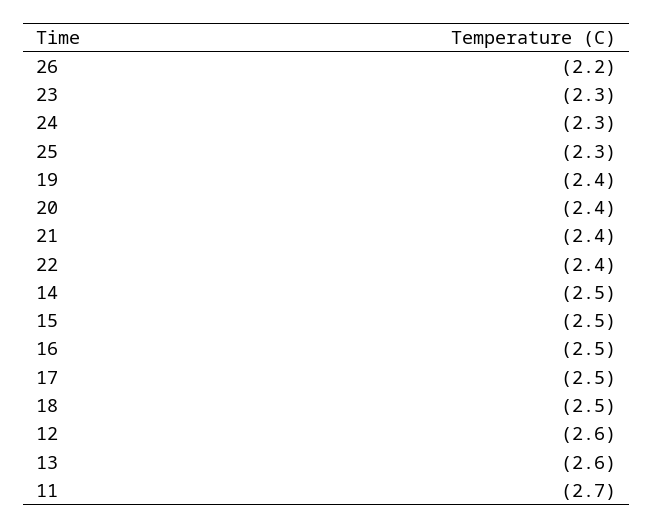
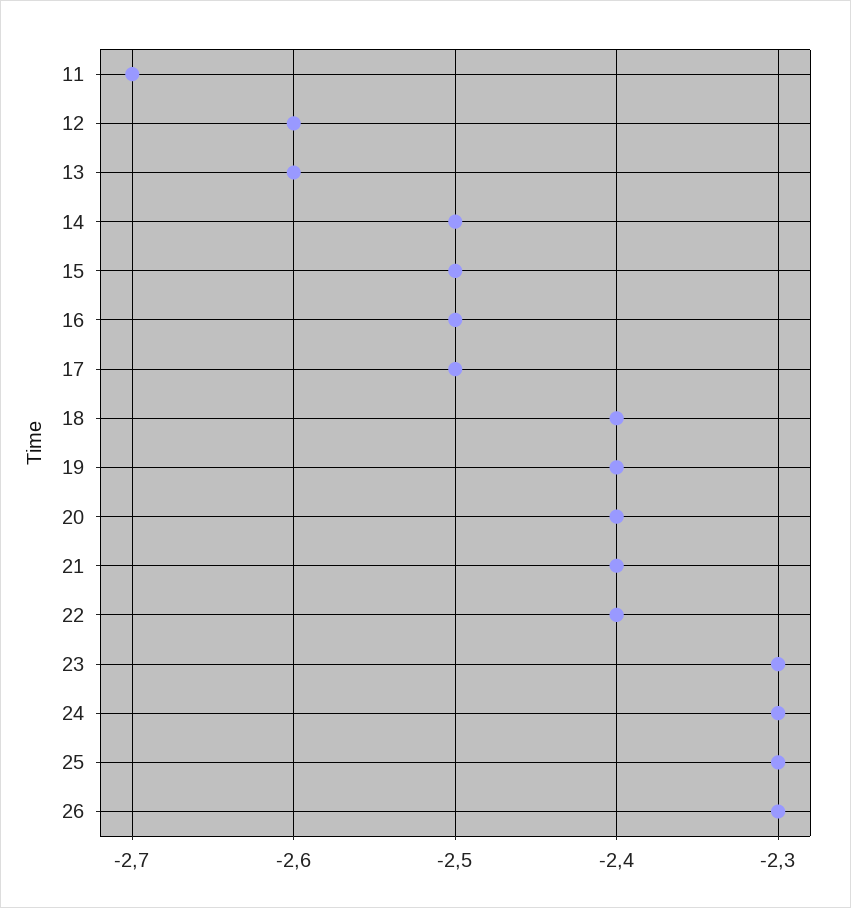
26: -2.2 -> -2.3
18: -2.5 -> -2.4

